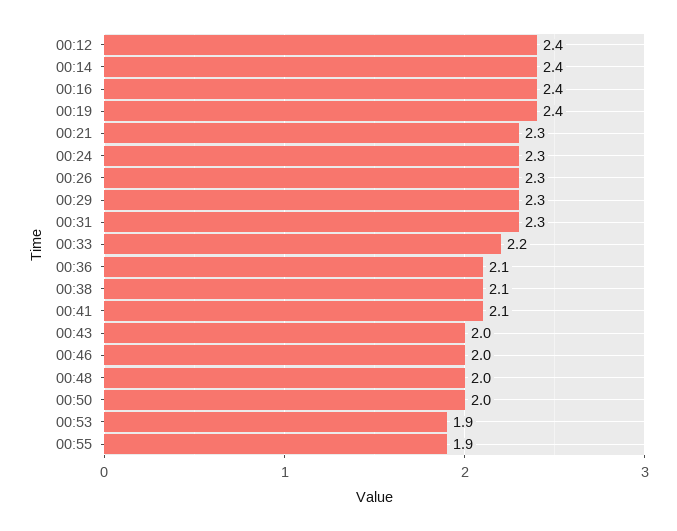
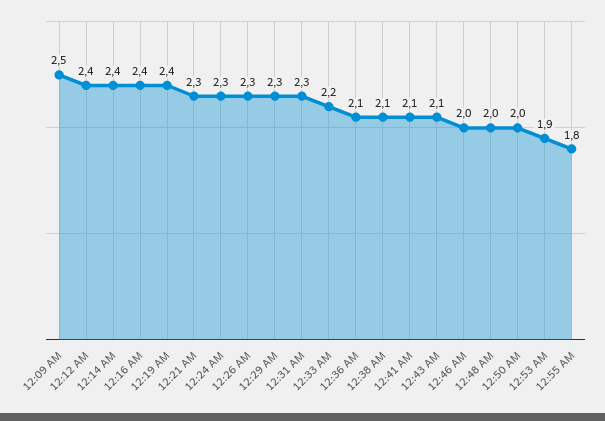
00:43: 2 -> 2.1
00:55: 1.9 -> 1.8
12:09 AM: none -> 2.5

